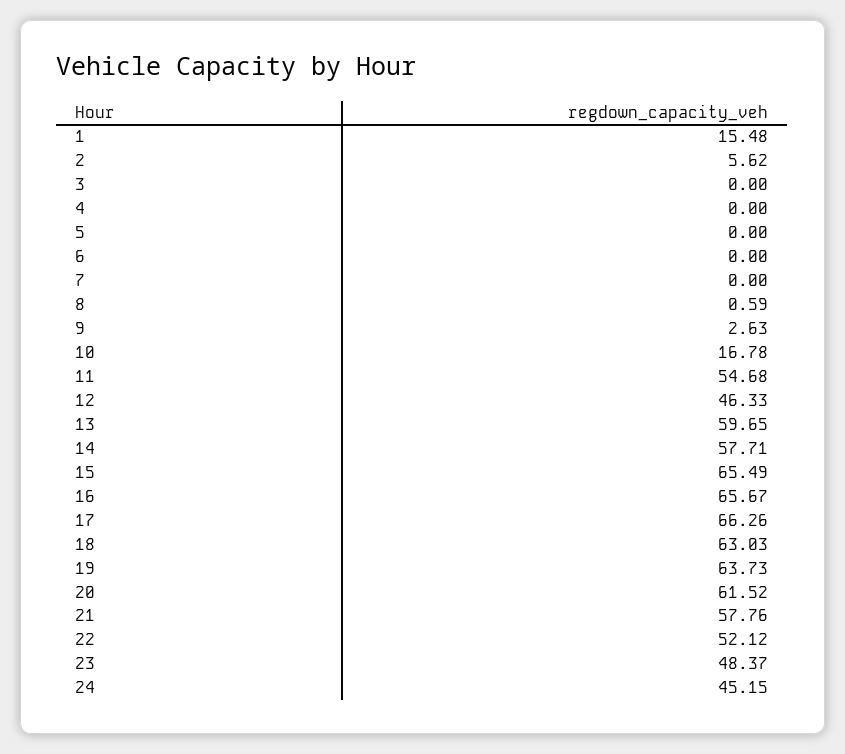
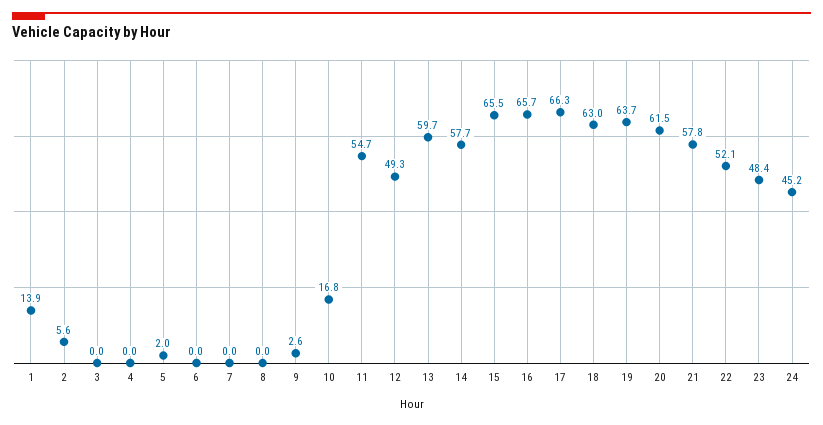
1: 15.48 -> 13.9
5: 0 -> 2
8: 0.59 -> 0
12: 46.33 -> 49.3

